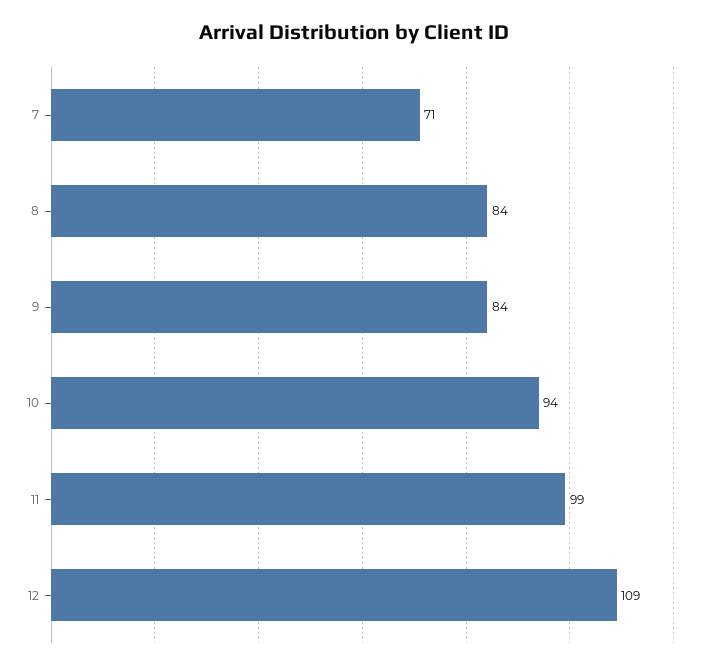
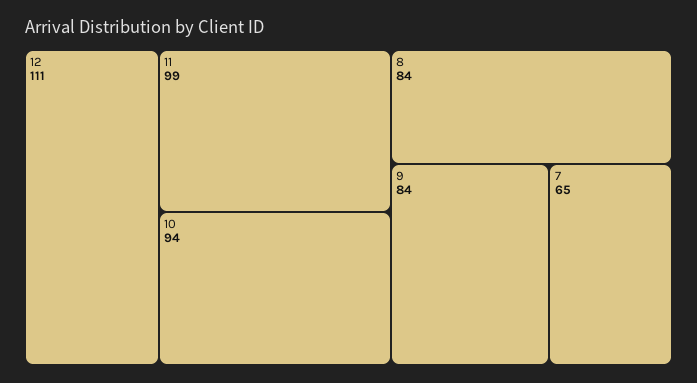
7: 71 -> 65
12: 109 -> 111

